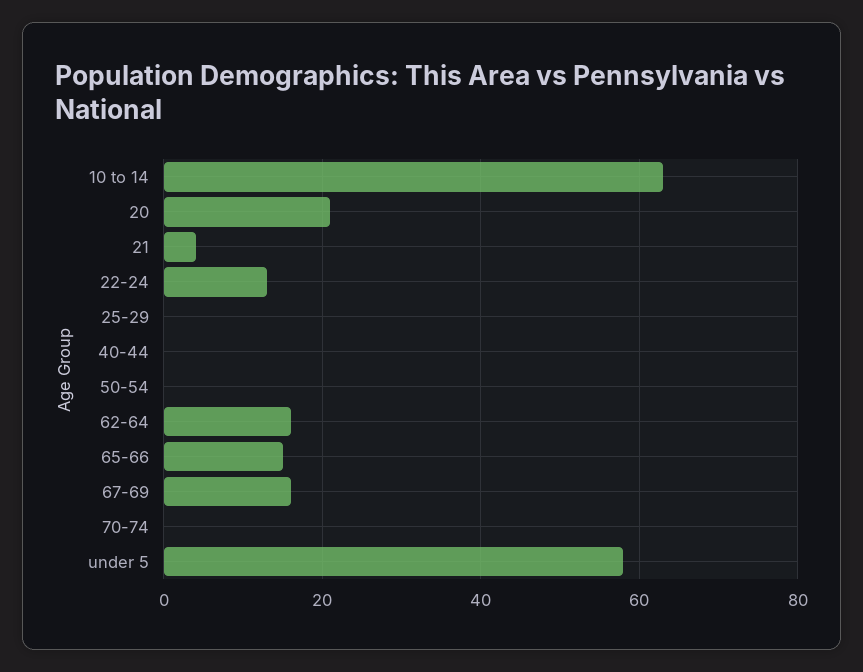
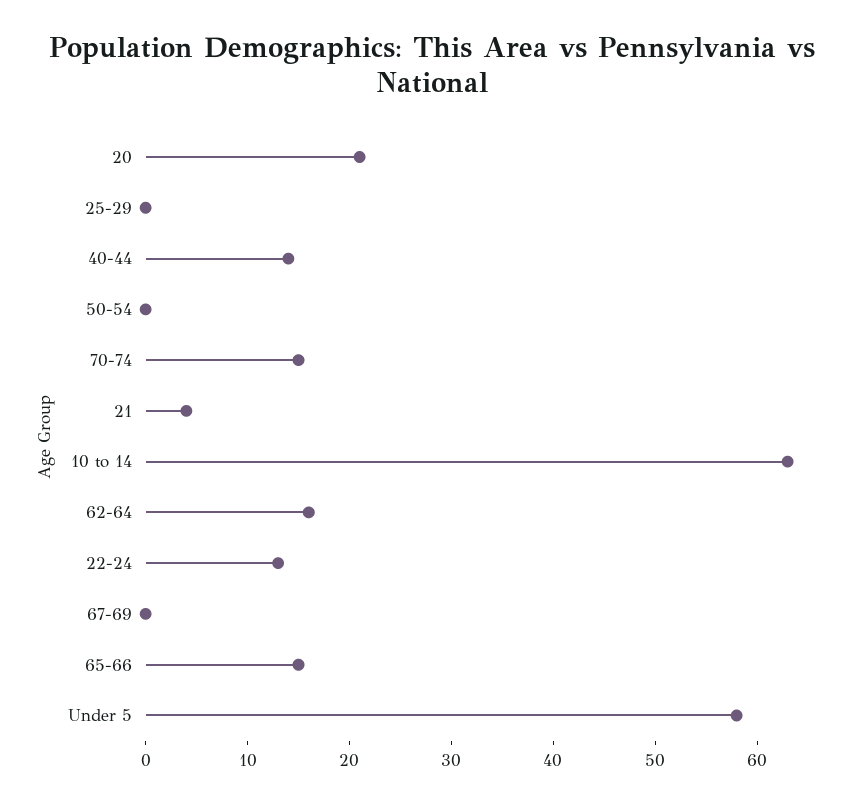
40-44: 0 -> 14
67-69: 15 -> 0
70-74: 0 -> 15

